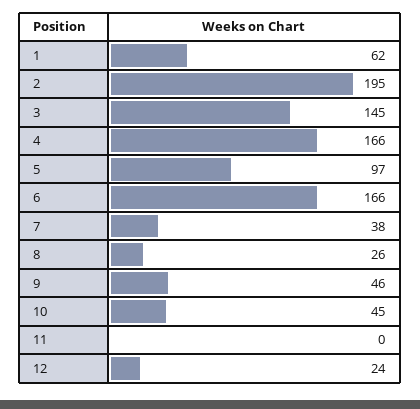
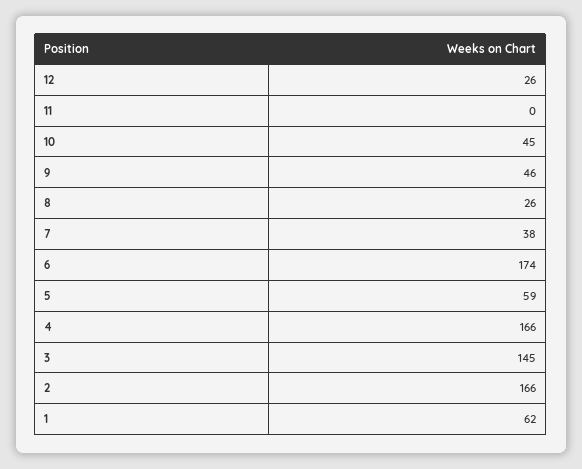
2: 195 -> 166
5: 97 -> 59
6: 166 -> 174
12: 24 -> 26

